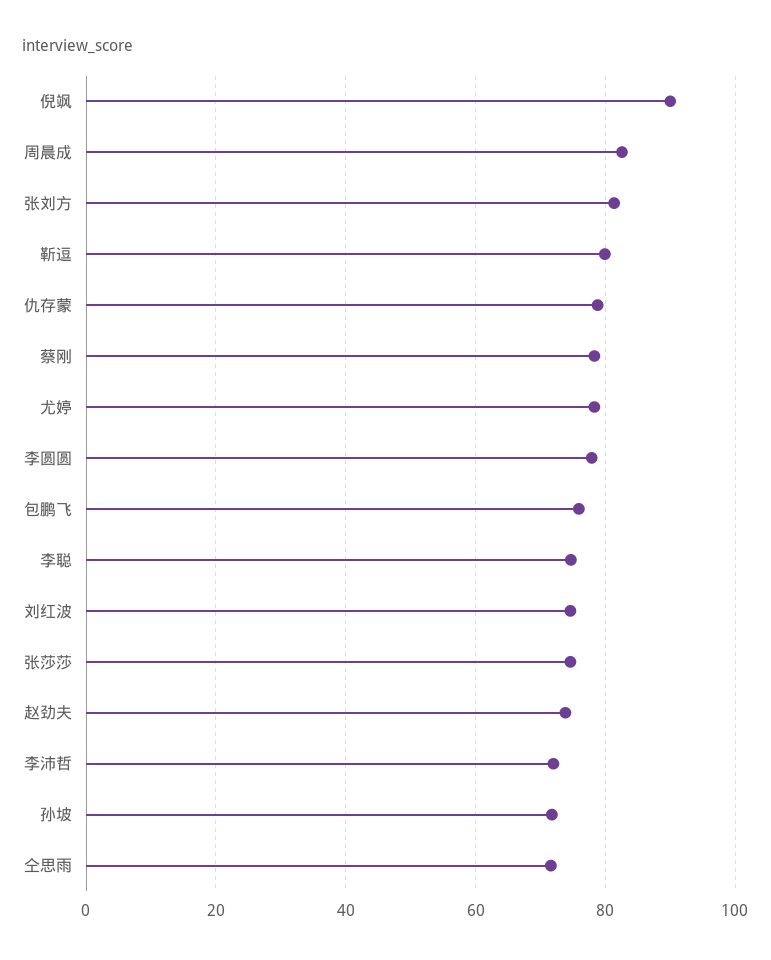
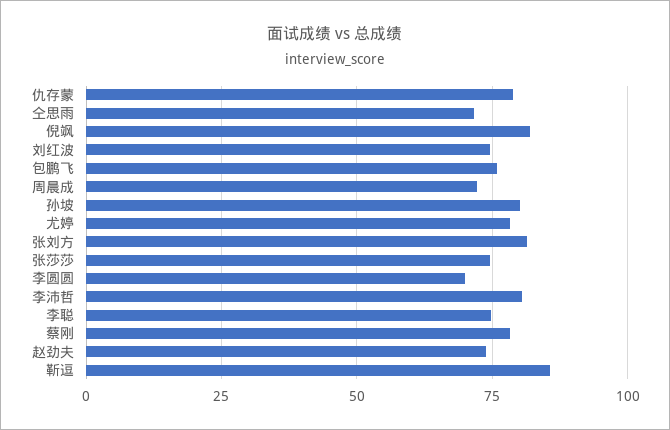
倪飒: 90 -> 82.5
周晨成: 82 -> 72.5
靳逗: 80 -> 85
李圆圆: 78 -> 70
李沛哲: 72 -> 80
孙坡: 72 -> 80

